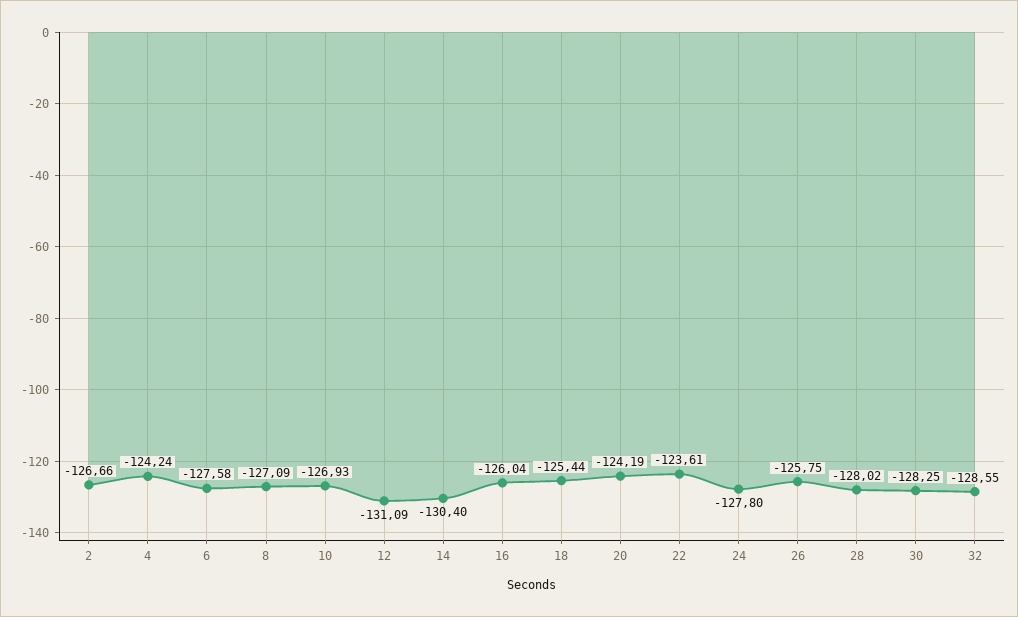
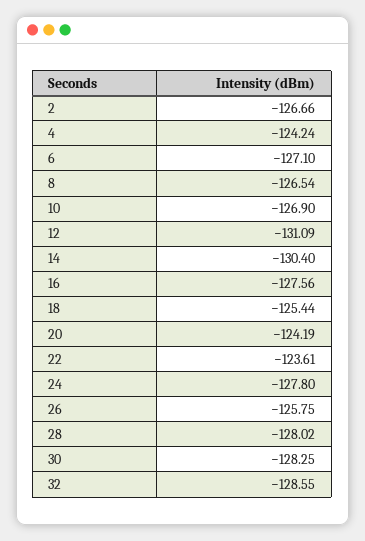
6: -127.58 -> -127.1
8: -127.09 -> -126.54
10: -126.93 -> -126.9
16: -126.04 -> -127.56

